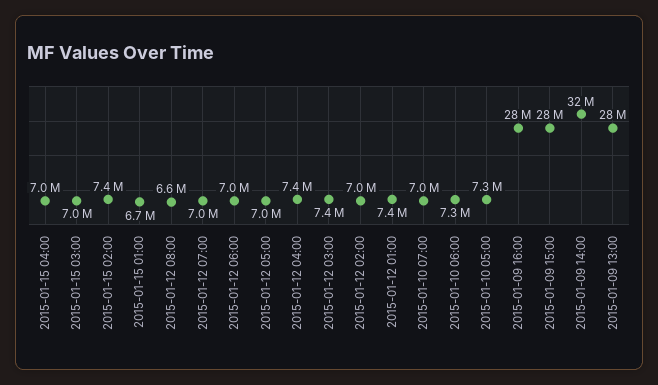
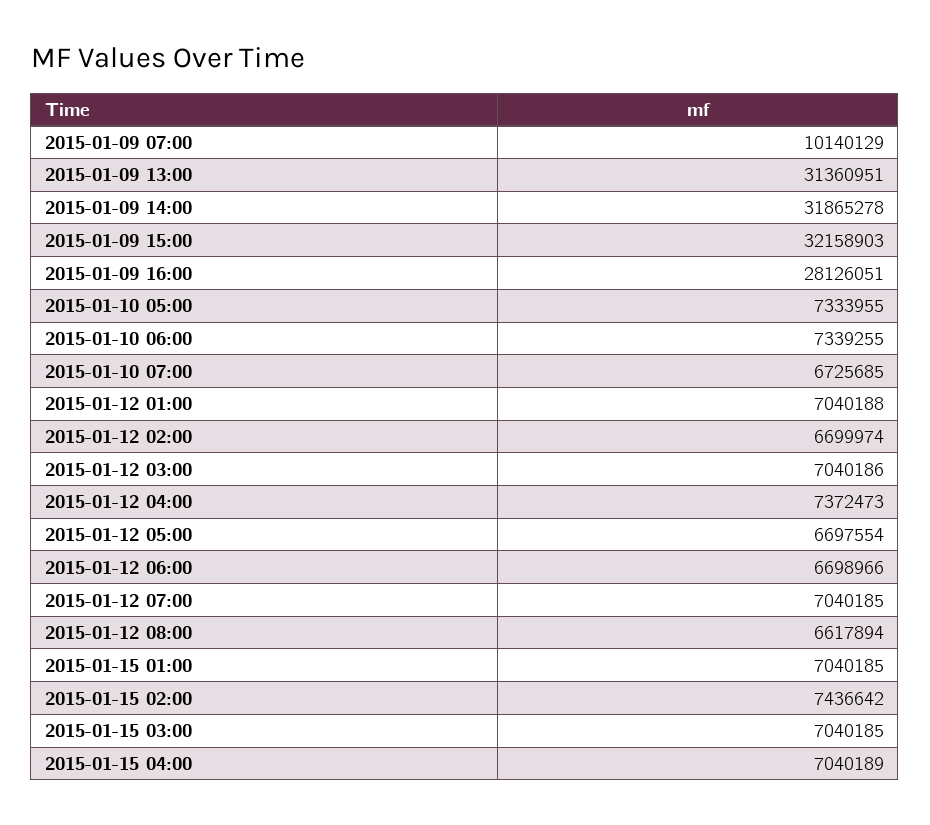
2015-01-15 01:00: 6700000 -> 7040185
2015-01-12 06:00: 7000000 -> 6698966
2015-01-12 05:00: 7000000 -> 6697554
2015-01-12 03:00: 7400000 -> 7040186
2015-01-12 02:00: 7000000 -> 6699974
2015-01-12 01:00: 7400000 -> 7040188
2015-01-10 07:00: 7000000 -> 6725685
2015-01-09 15:00: 28000000 -> 32158903
2015-01-09 13:00: 28000000 -> 31360951
2015-01-09 07:00: none -> 10140129

